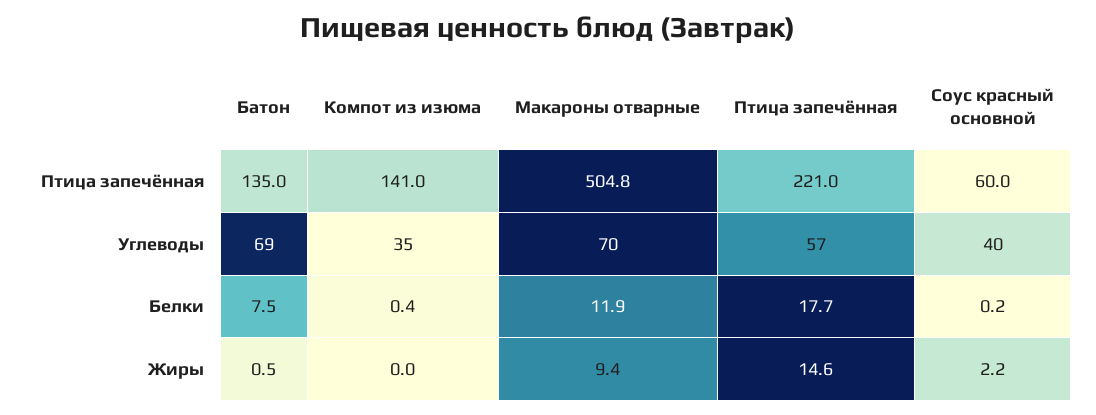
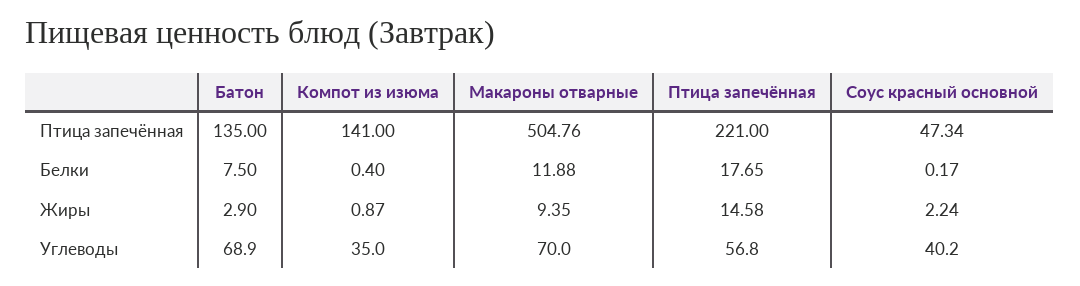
Соус красный основной, Птица запечённая: 60 -> 47.34
Батон, Жиры: 0.5 -> 2.9
Компот из изюма, Жиры: 0 -> 0.87

